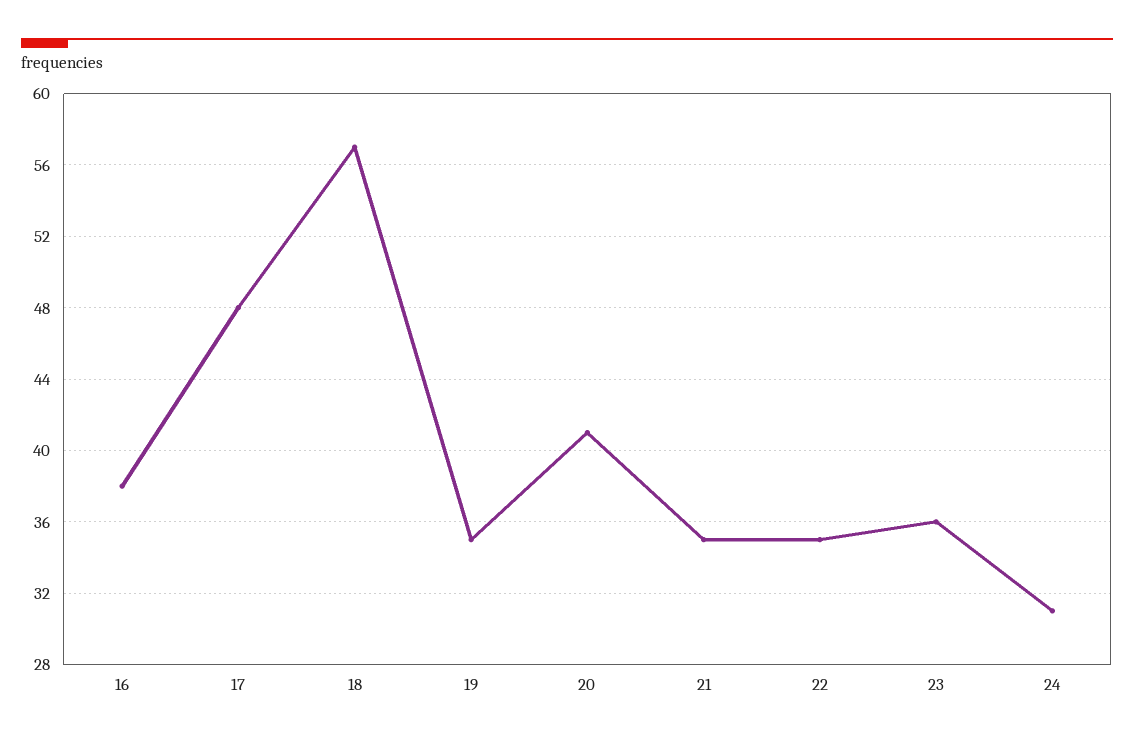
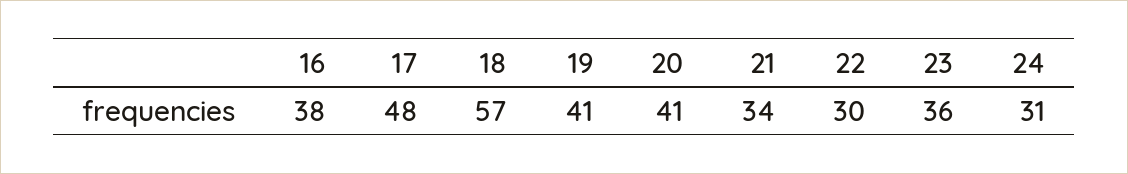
19: 35 -> 41
21: 35 -> 34
22: 35 -> 30

